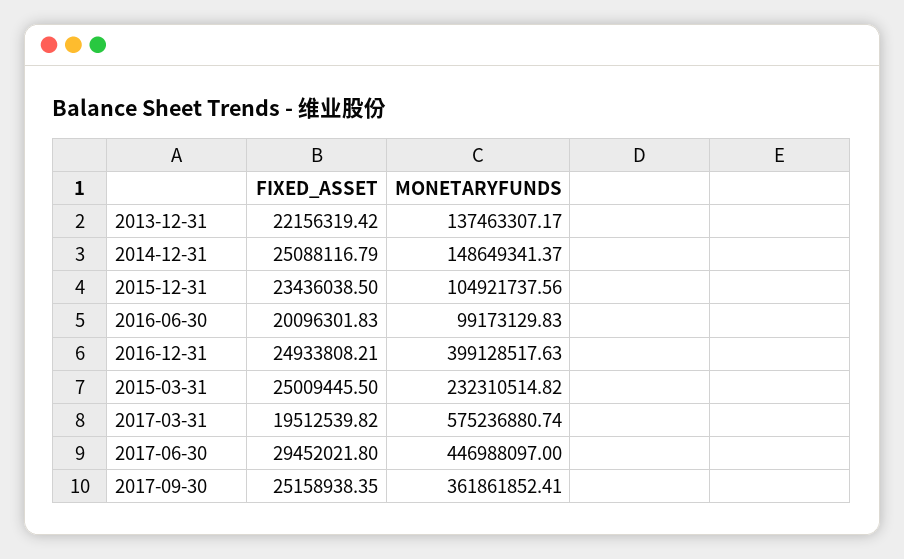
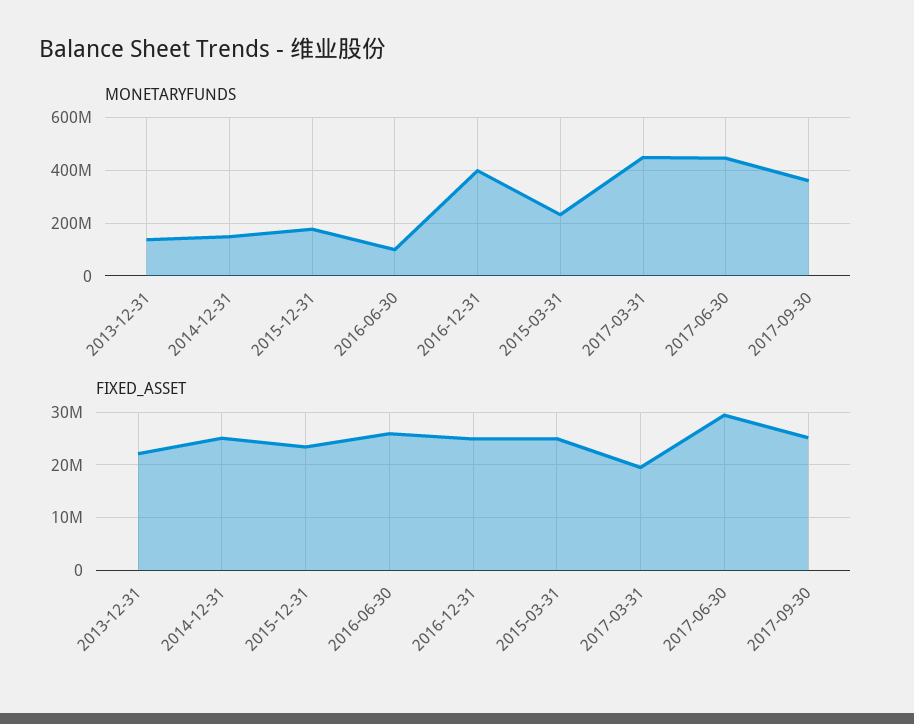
MONETARYFUNDS, 2015-12-31: 104921737.56 -> 175000000
FIXED_ASSET, 2016-06-30: 20096301.83 -> 26000000
MONETARYFUNDS, 2017-03-31: 575236880.74 -> 450000000

